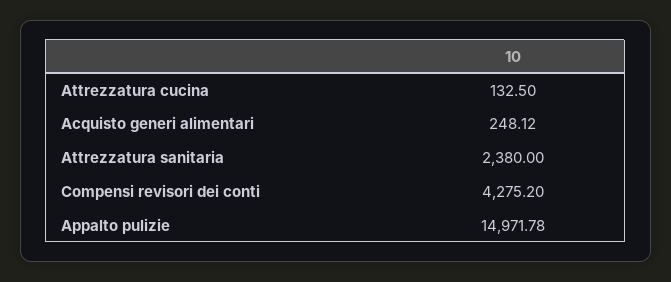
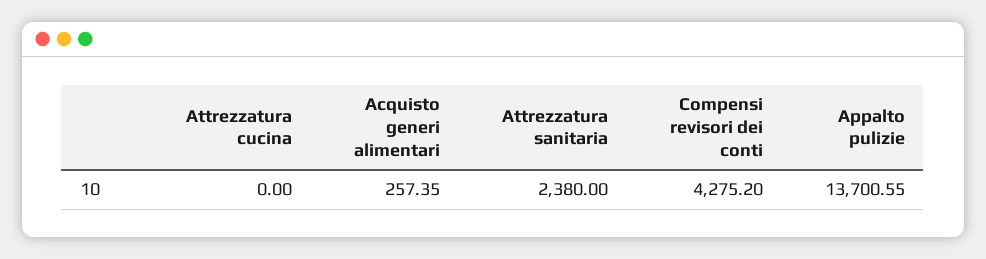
Attrezzatura cucina: 132.5 -> 0
Acquisto generi alimentari: 248.12 -> 257.35
Appalto pulizie: 14971.78 -> 13700.55

